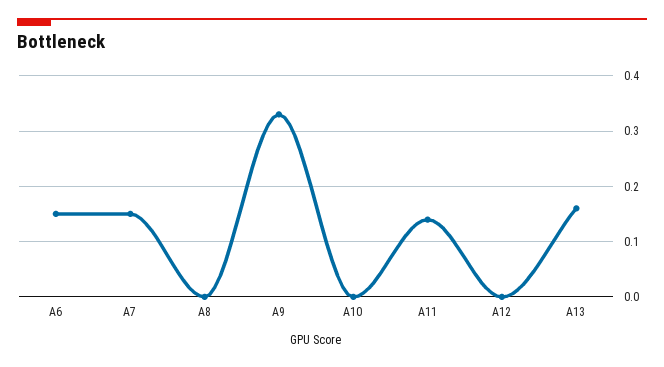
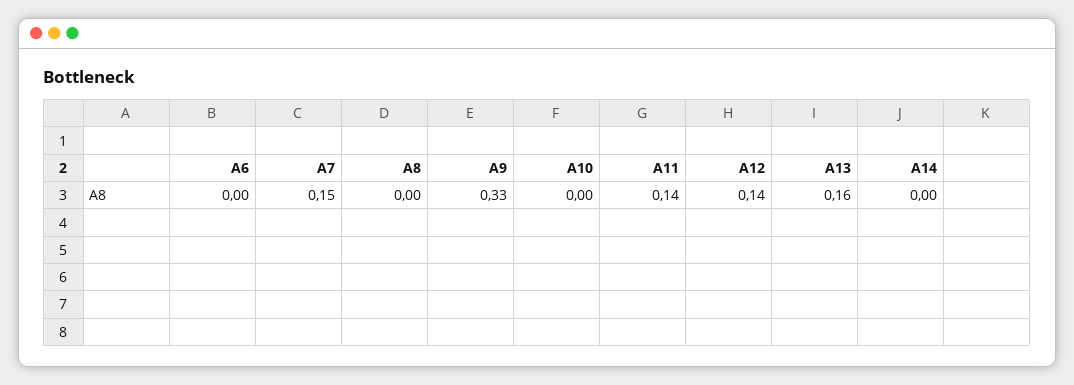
A6: 0.15 -> 0
A12: 0 -> 0.14
A14: none -> 0

